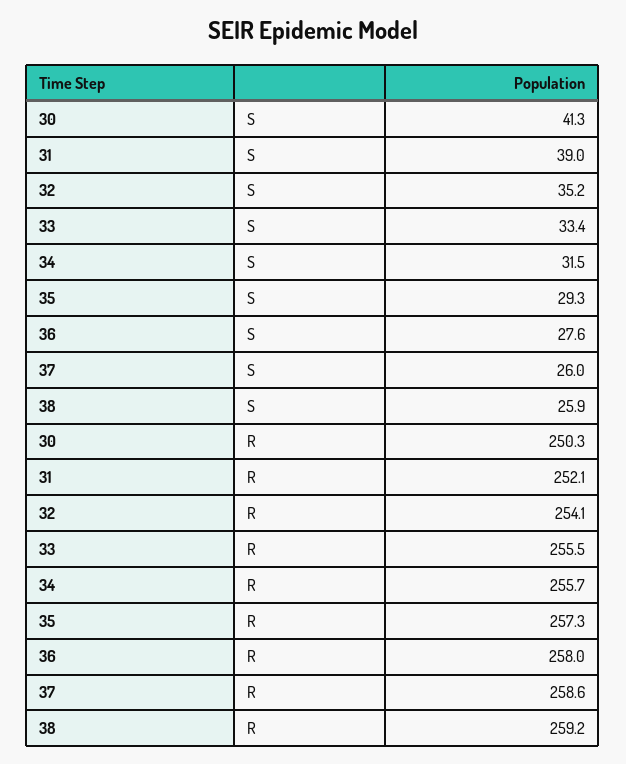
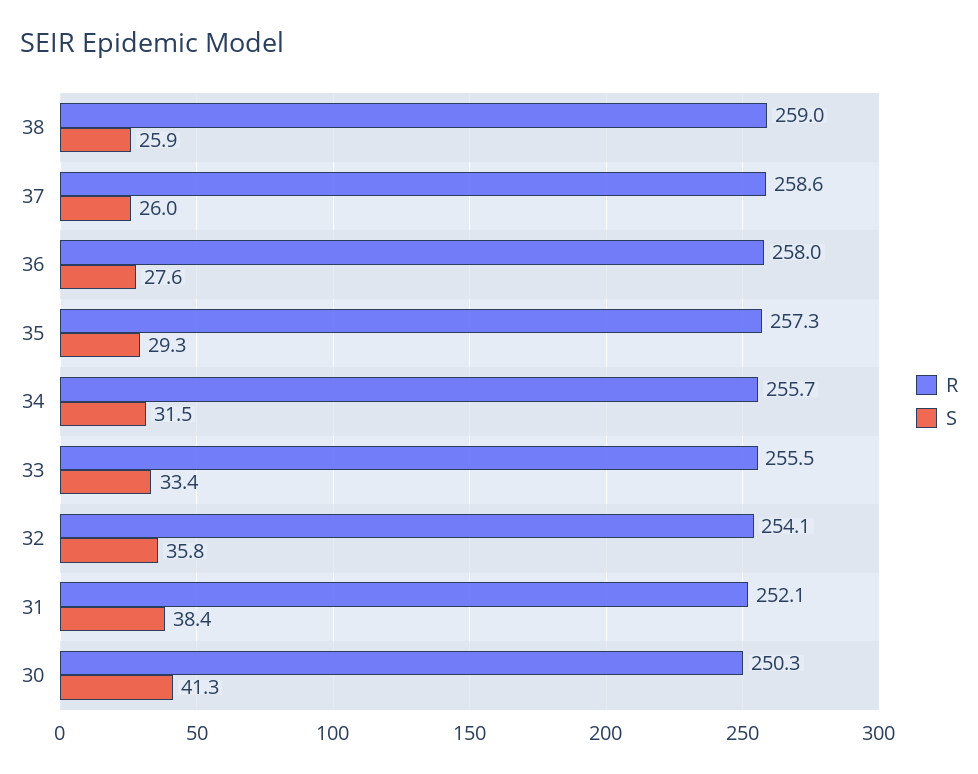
S, 31: 39 -> 38.4
S, 32: 35.2 -> 35.8
R, 38: 259.2 -> 259

